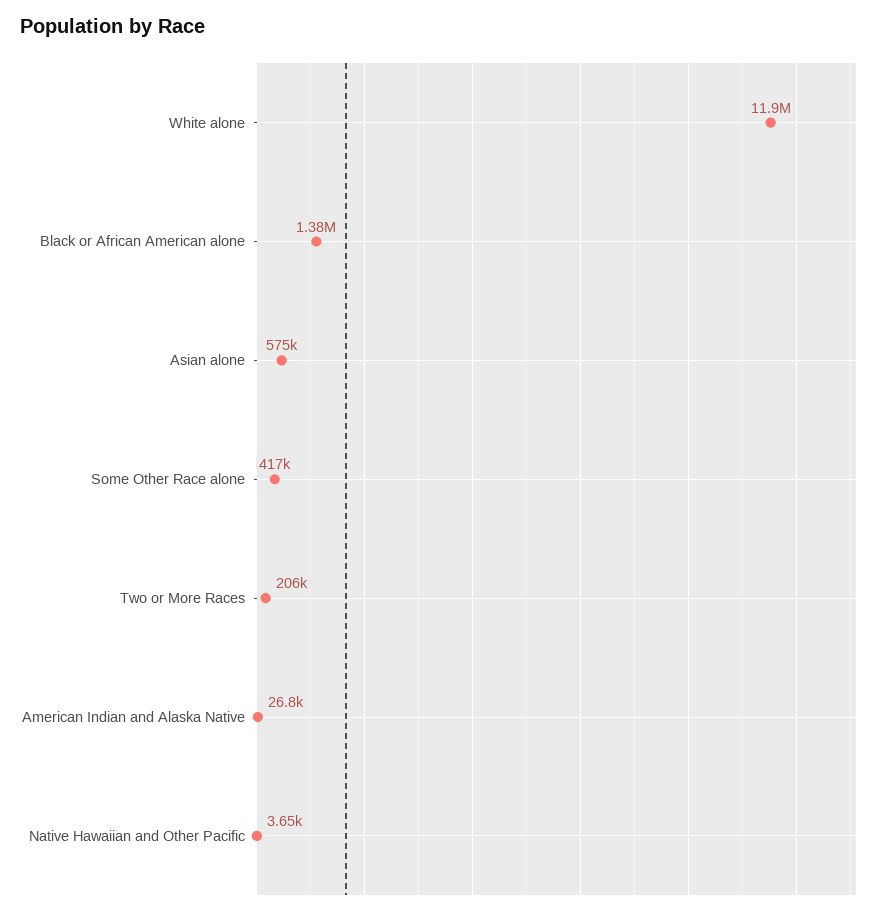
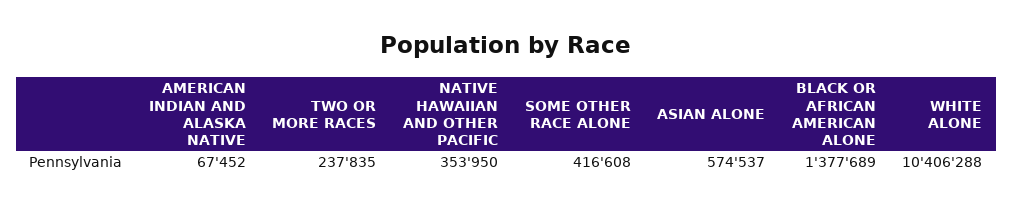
White alone: 11900000 -> 10406288
Two or More Races: 206000 -> 237835
American Indian and Alaska Native: 26800 -> 67452
Native Hawaiian and Other Pacific: 3650 -> 353950

